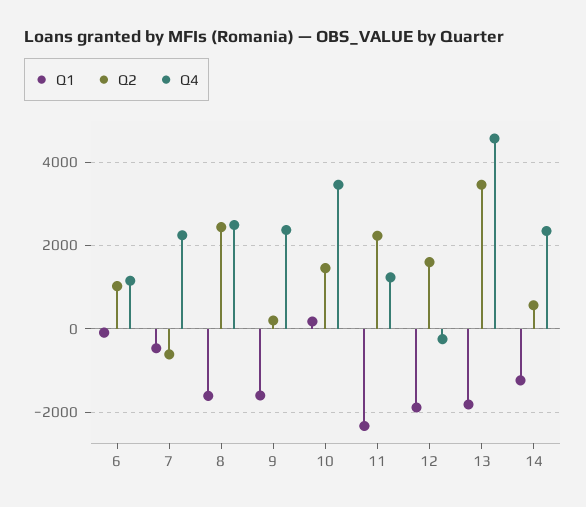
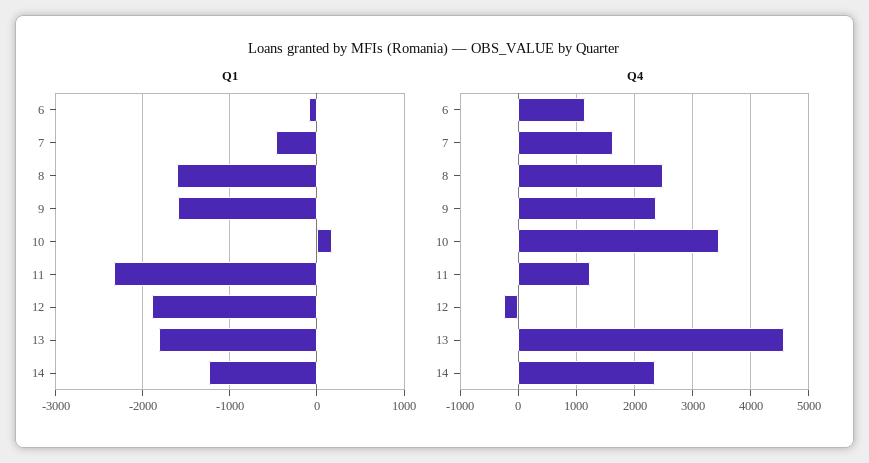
Q2, 6: 1000 -> none
Q2, 7: -600 -> none
Q4, 7: 2200 -> 1600
Q2, 8: 2400 -> none
Q2, 9: 200 -> none
Q2, 10: 1400 -> none
Q2, 11: 2200 -> none
Q2, 12: 1600 -> none
Q2, 13: 3400 -> none
Q2, 14: 600 -> none

